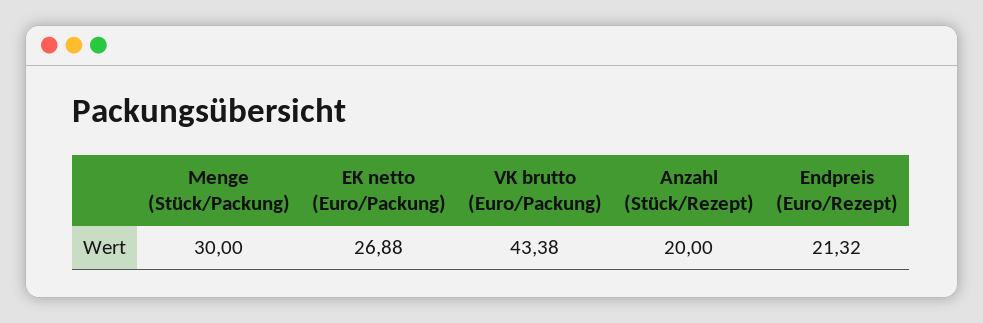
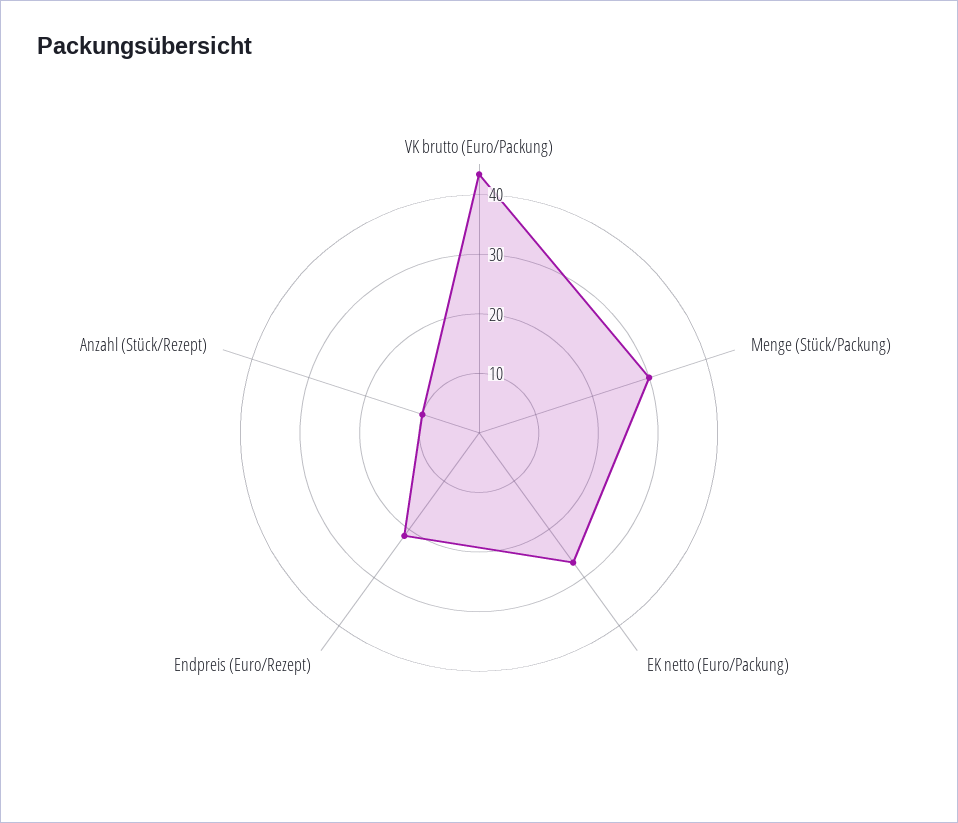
Anzahl (Stück/Rezept): 20 -> 10

